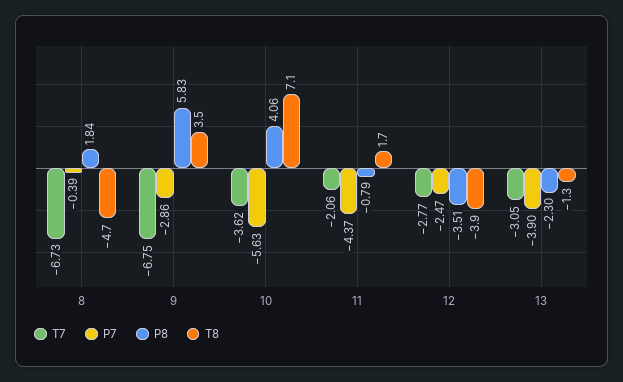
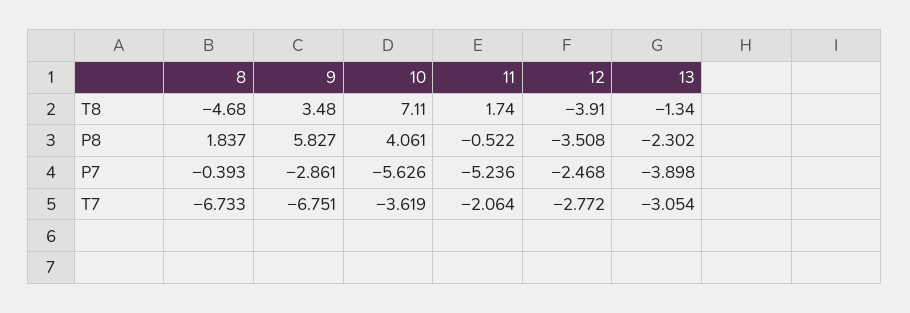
P7, 11: -4.37 -> -5.236
P8, 11: -0.79 -> -0.522

